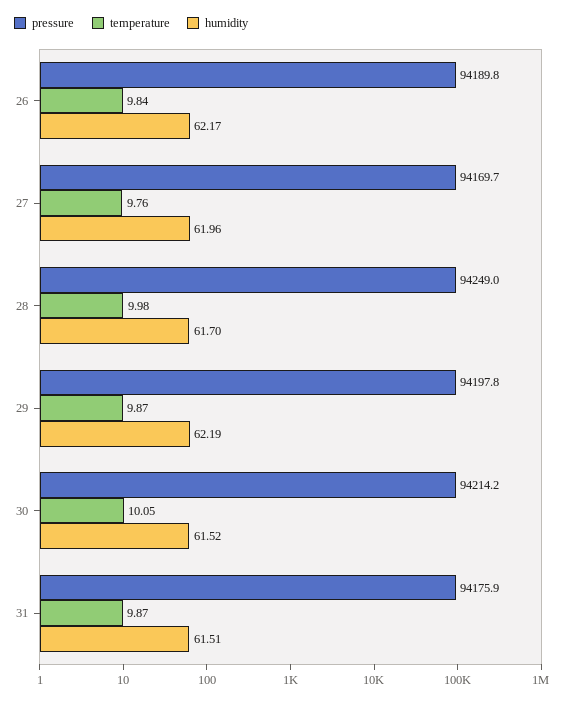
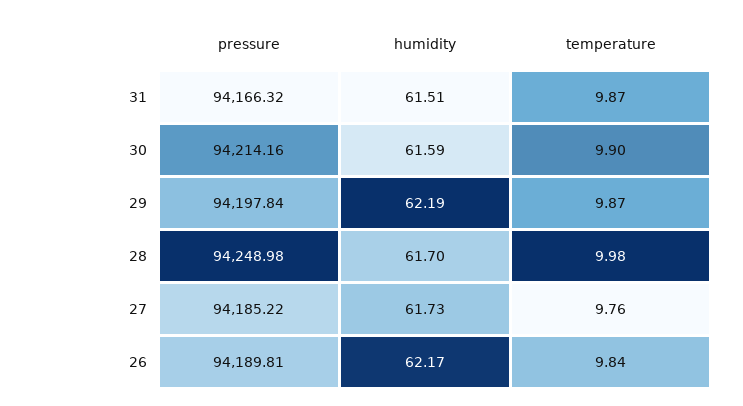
pressure, 27: 94169.7 -> 94185.22
humidity, 27: 61.96 -> 61.73
temperature, 30: 10.05 -> 9.9
humidity, 30: 61.52 -> 61.59
pressure, 31: 94175.9 -> 94166.32

